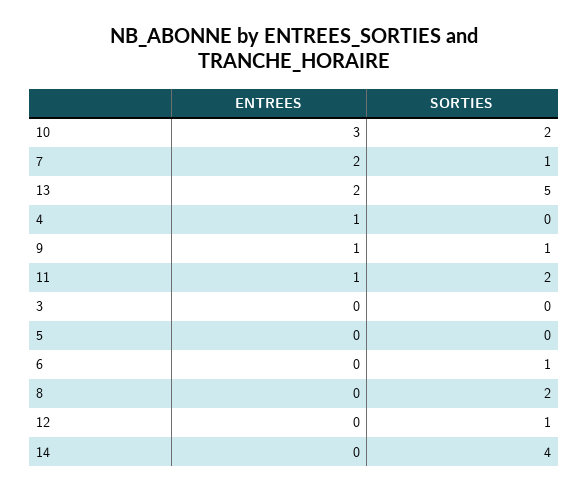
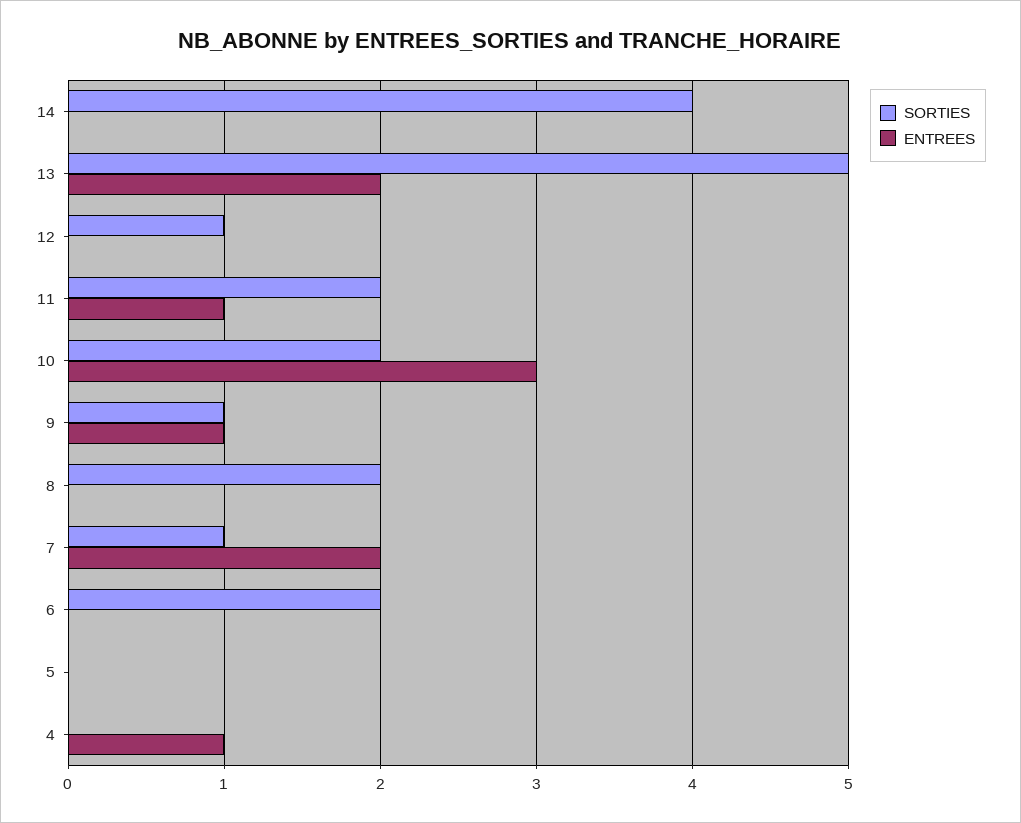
ENTREES, 3: 0 -> none
SORTIES, 3: 0 -> none
SORTIES, 6: 1 -> 2

